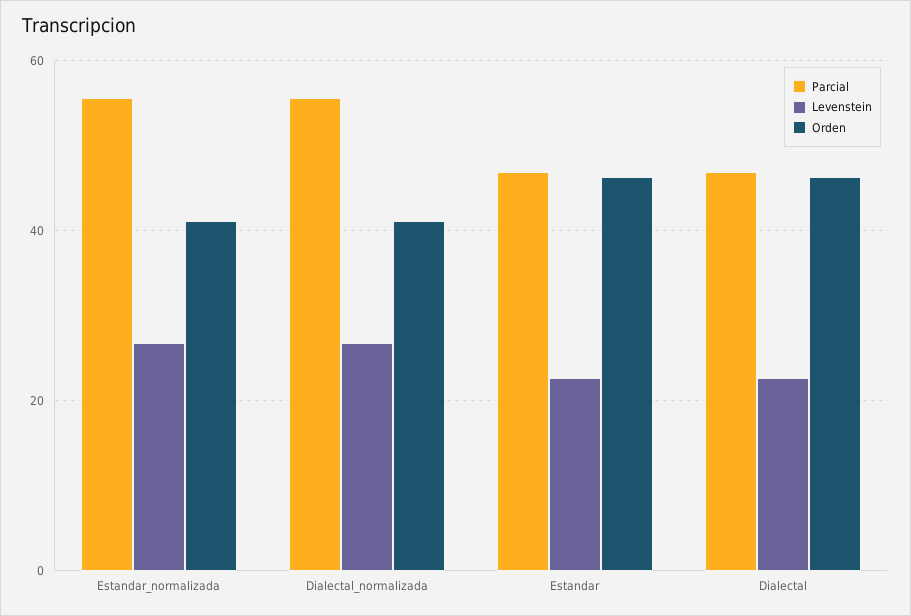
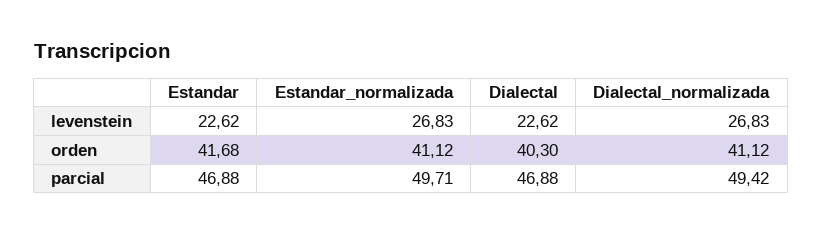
Parcial, Estandar_normalizada: 56 -> 49.71
Parcial, Dialectal_normalizada: 56 -> 49.42
Orden, Estandar: 46 -> 41.68
Orden, Dialectal: 46 -> 40.3

